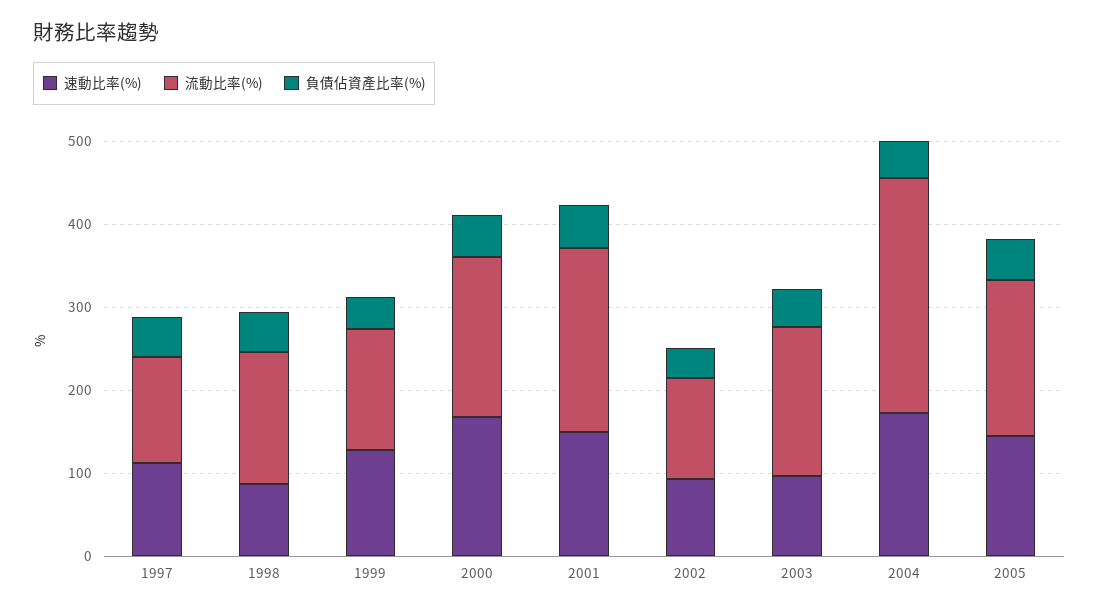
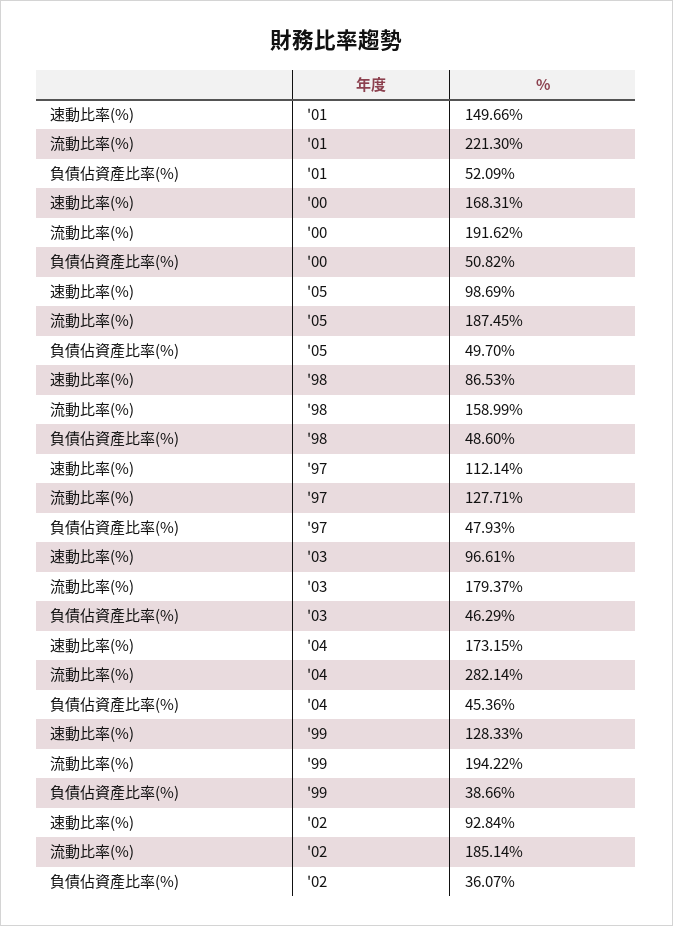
流動比率(%), 1999: 140 -> 194.22
流動比率(%), 2002: 120 -> 185.14
速動比率(%), 2005: 140 -> 98.69

